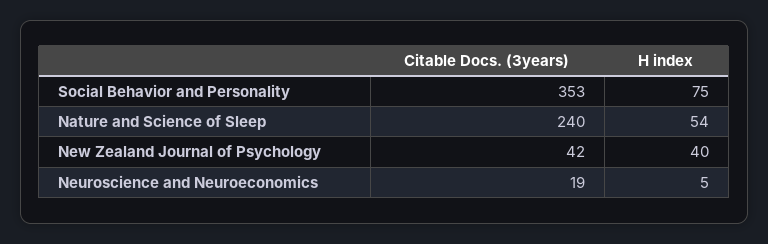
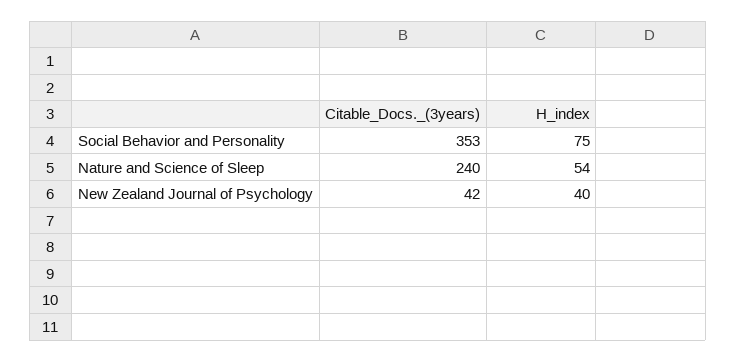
Citable Docs. (3years), Neuroscience and Neuroeconomics: 19 -> none
H index, Neuroscience and Neuroeconomics: 5 -> none

